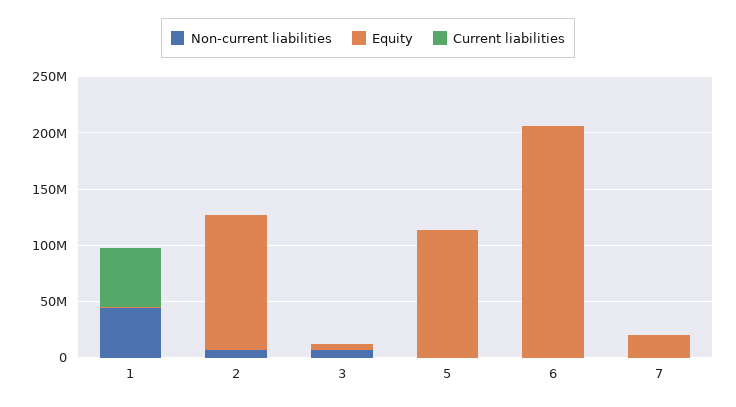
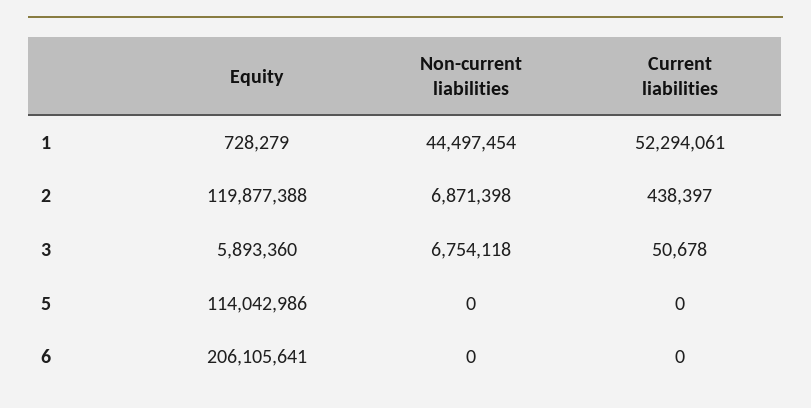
Non-current liabilities, 7: 0 -> none
Equity, 7: 20000000 -> none
Current liabilities, 7: 0 -> none

